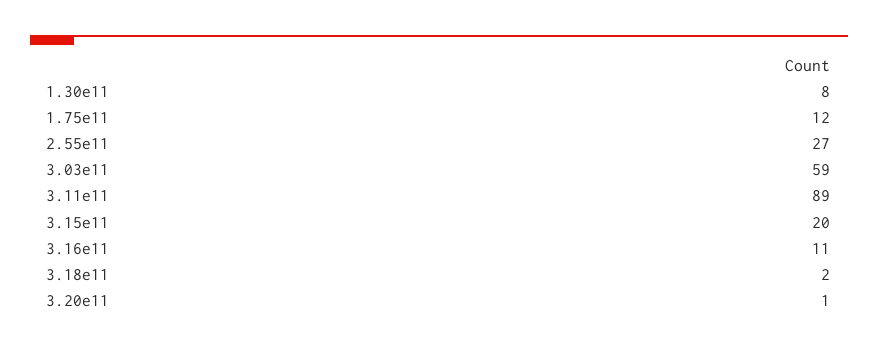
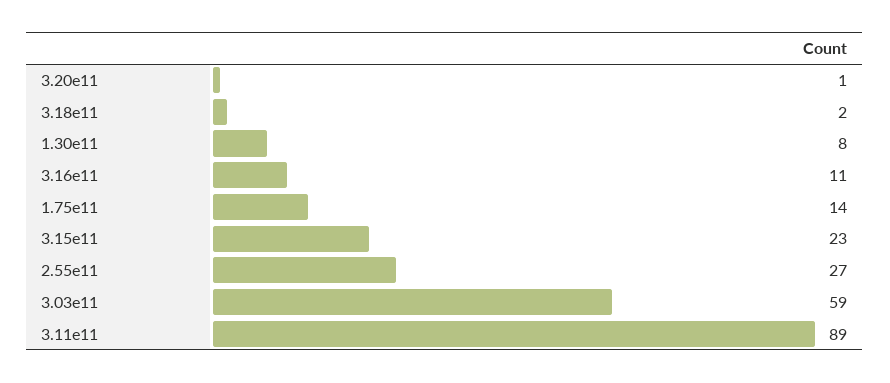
1.75e11: 12 -> 14
3.15e11: 20 -> 23

